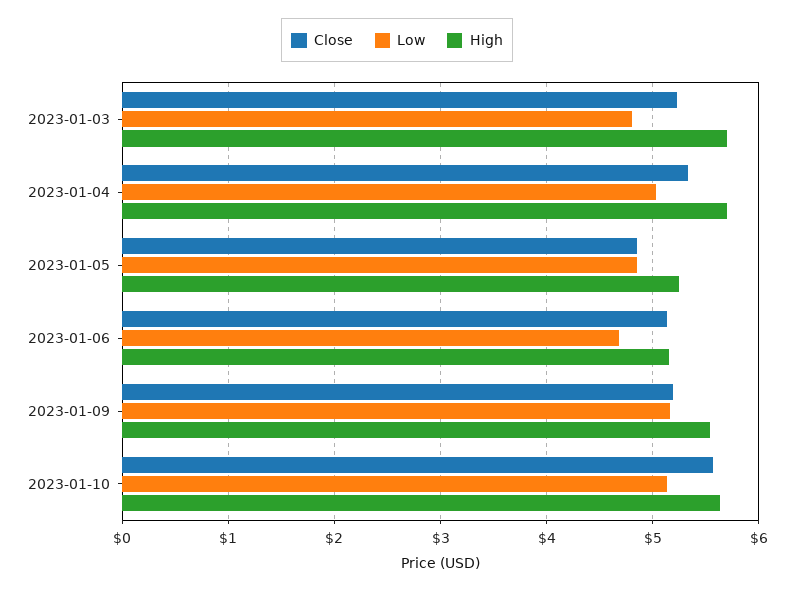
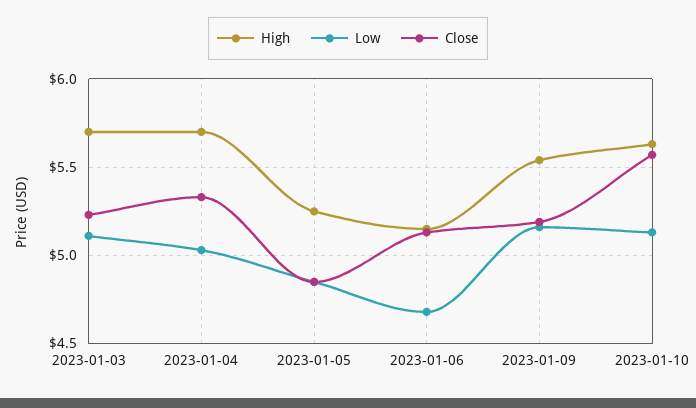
Low, 2023-01-03: 4.8 -> 5.1

